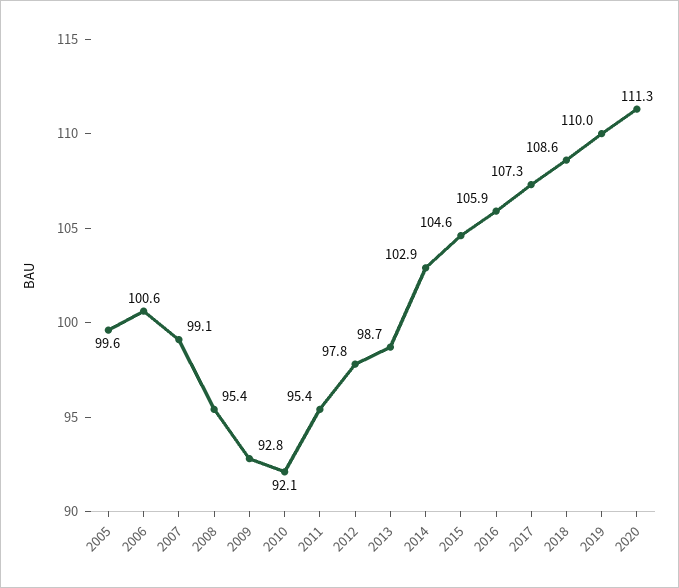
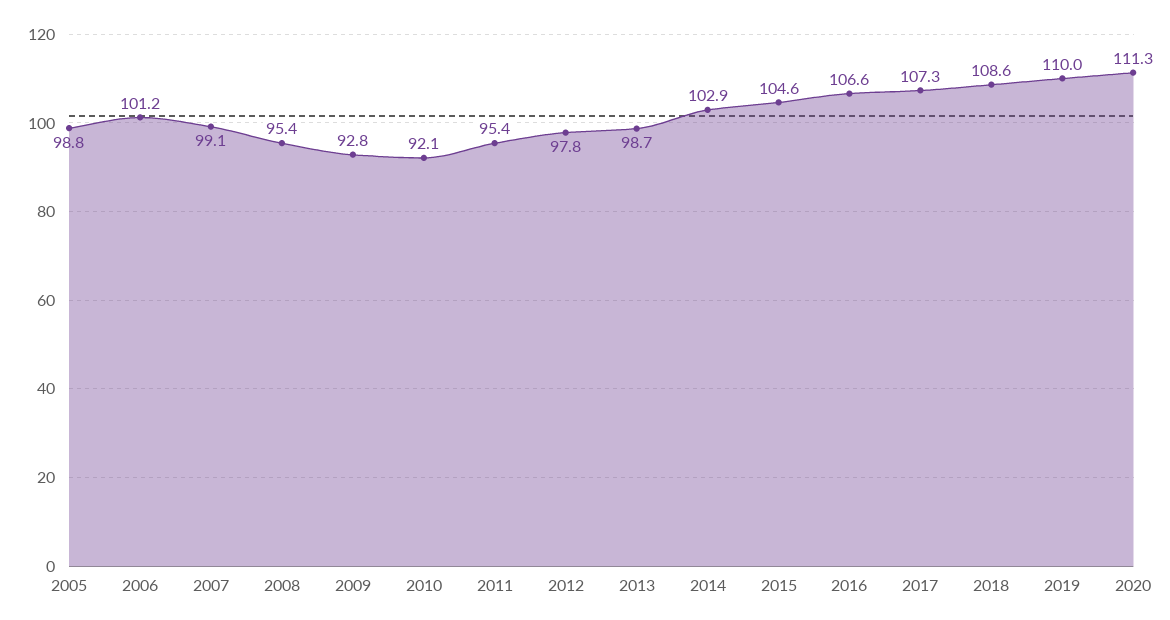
2005: 99.6 -> 98.8
2006: 100.6 -> 101.2
2016: 105.9 -> 106.6

